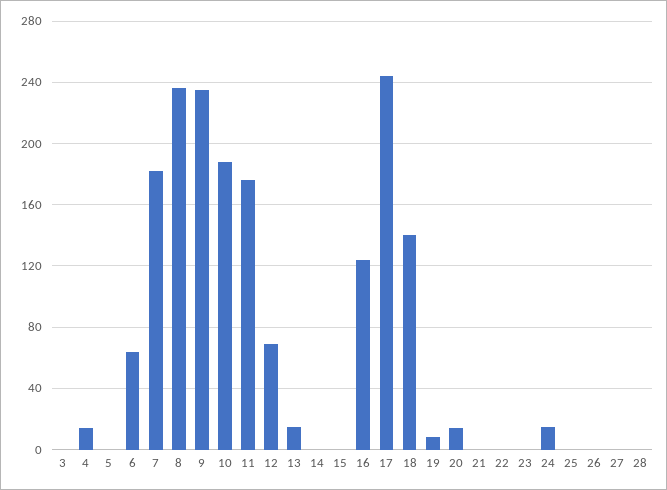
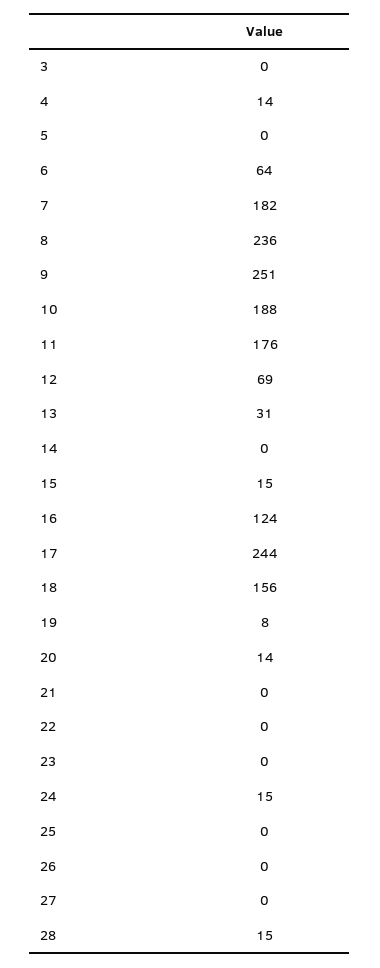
9: 235 -> 251
13: 15 -> 31
15: 0 -> 15
18: 140 -> 156
28: 0 -> 15

